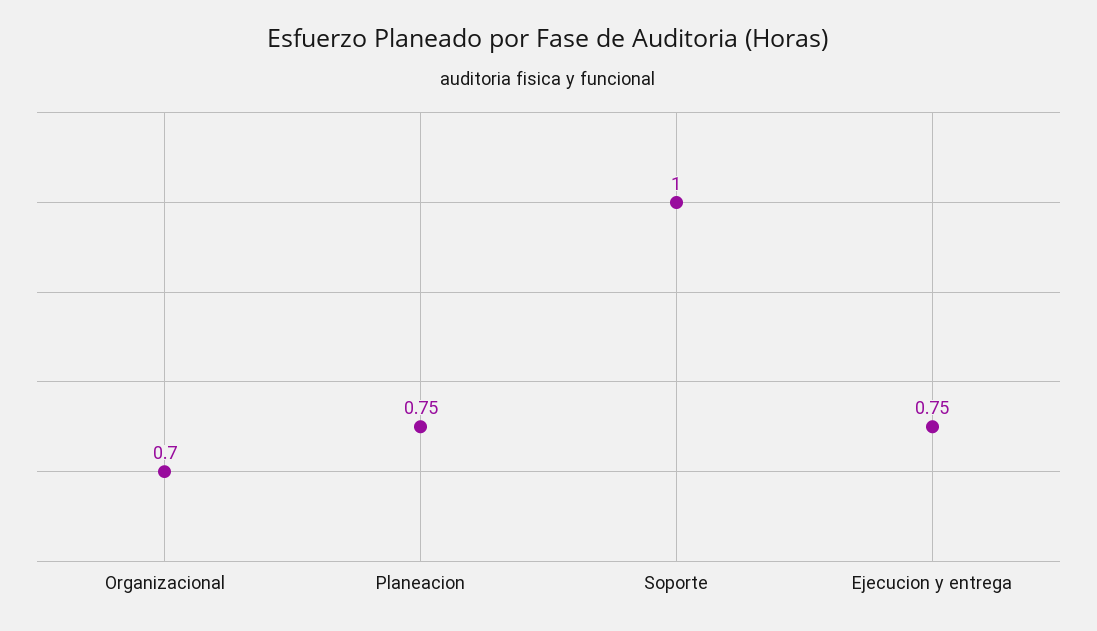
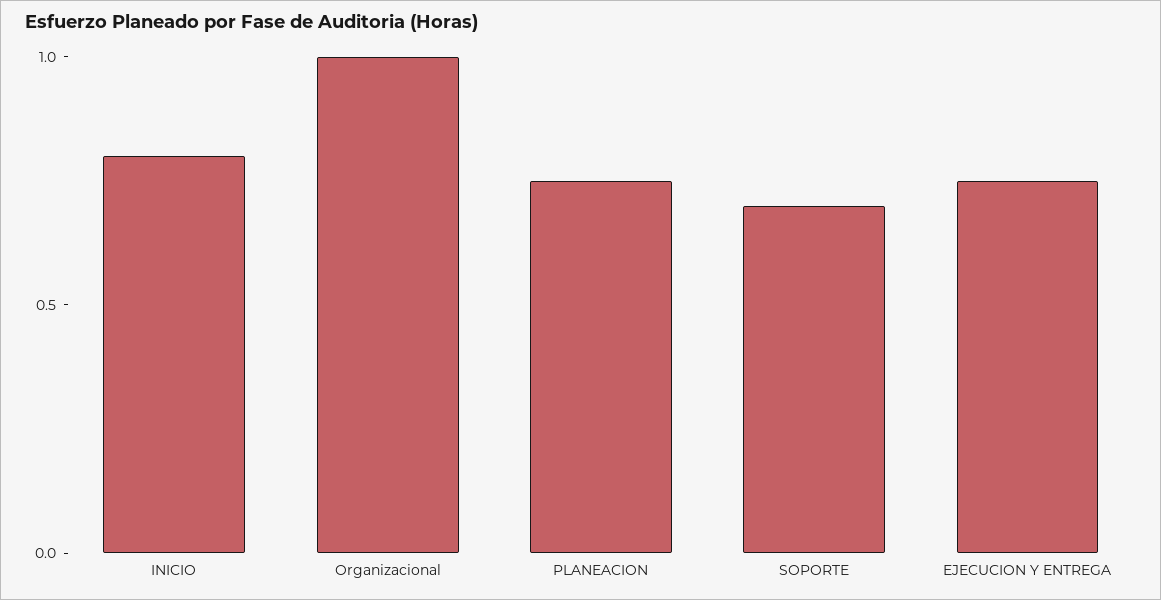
Organizacional: 0.7 -> 1
Soporte: 1 -> 0.7
INICIO: none -> 0.8

